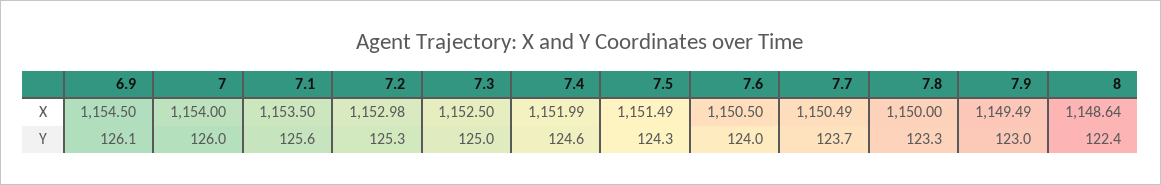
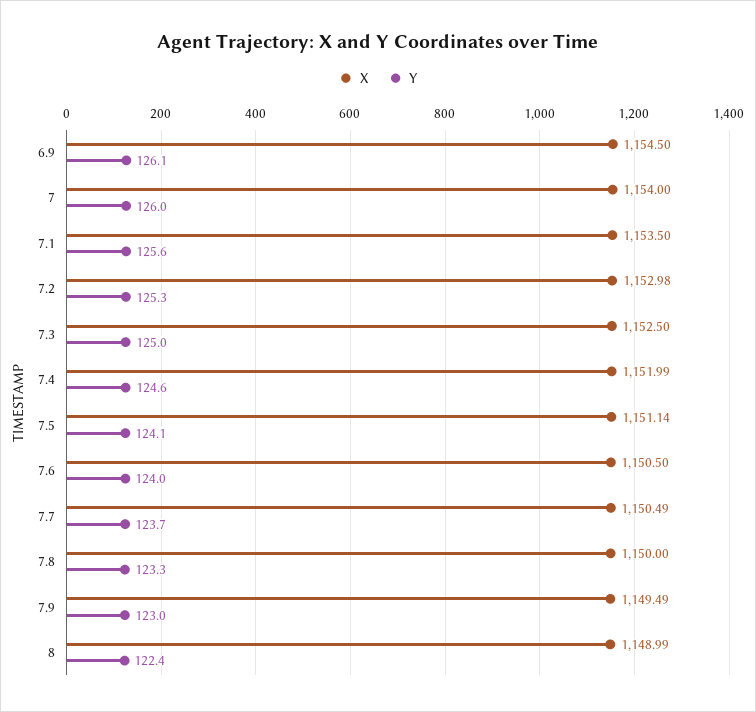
X, 7.5: 1151.49 -> 1151.14
X, 8: 1148.64 -> 1148.99
Y, 7.5: 124.3 -> 124.1

